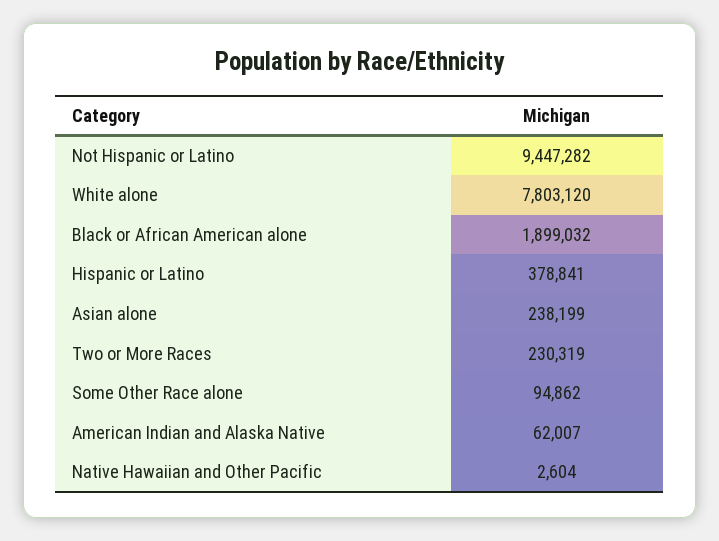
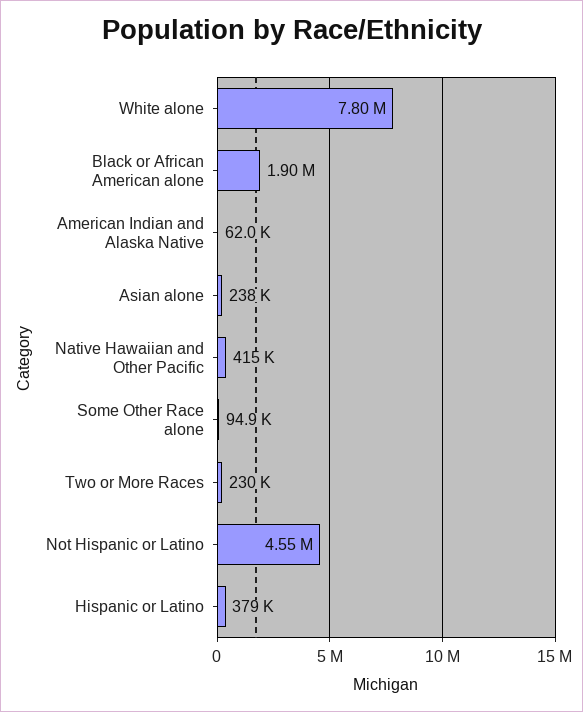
Not Hispanic or Latino: 9447282 -> 4550000
Native Hawaiian and Other Pacific: 2604 -> 415000

